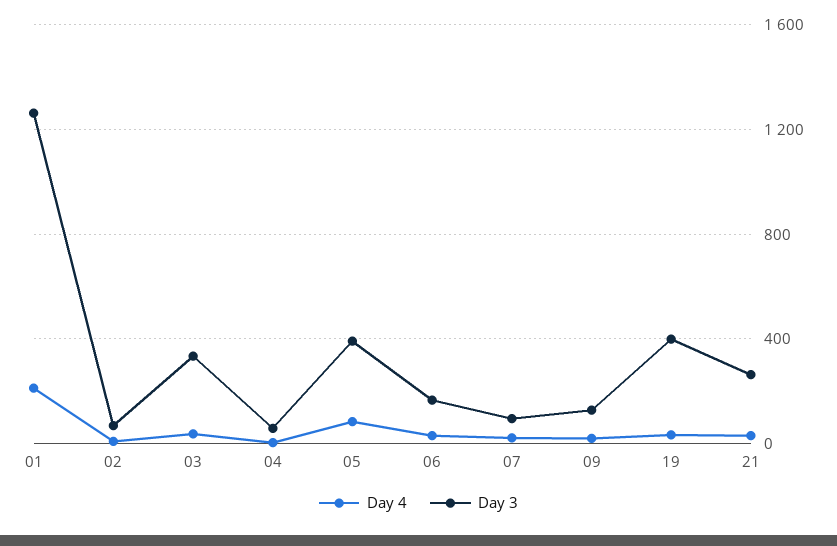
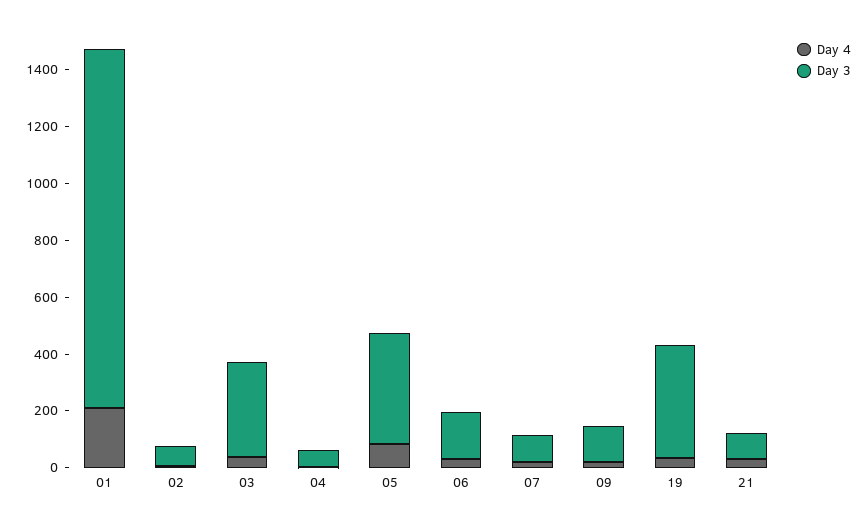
Day 3, 21: 250 -> 100

